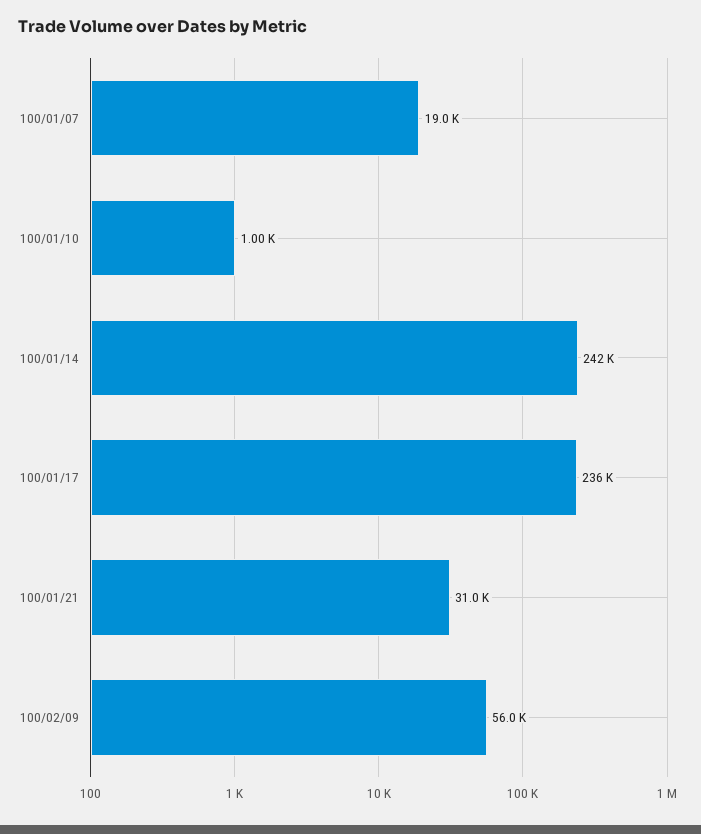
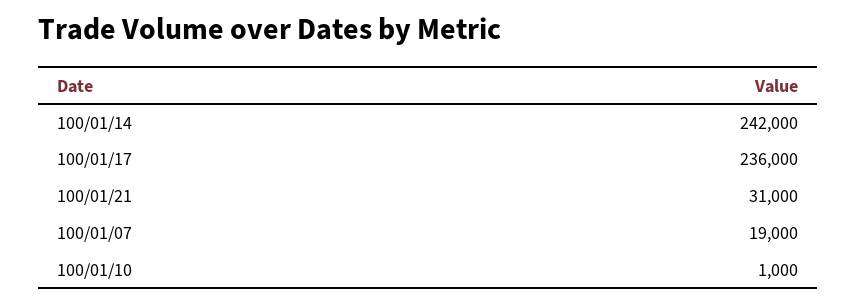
100/02/09: 56000 -> none

